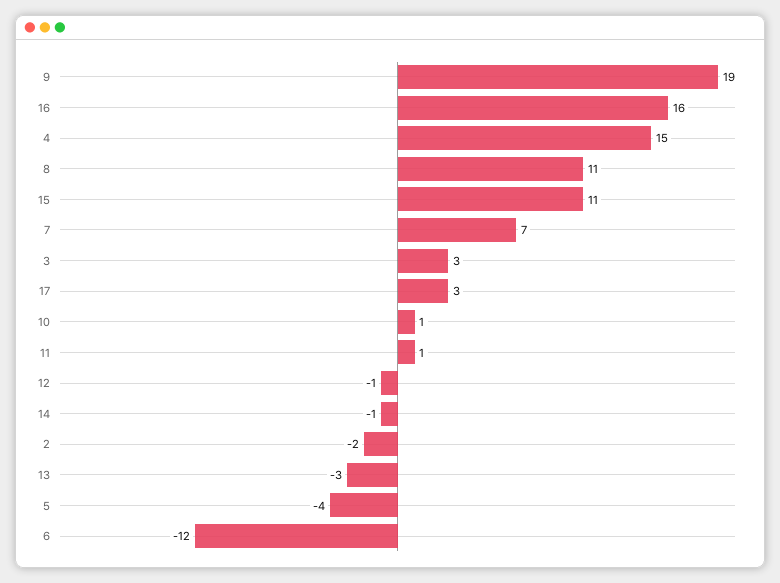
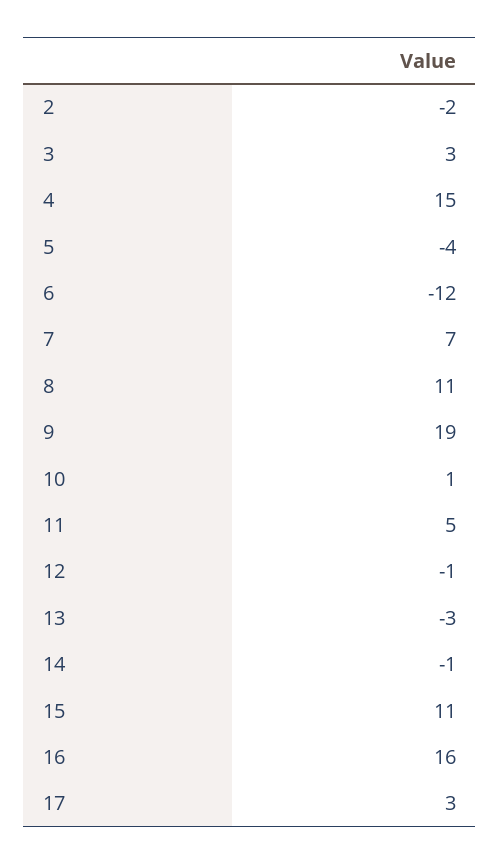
11: 1 -> 5

